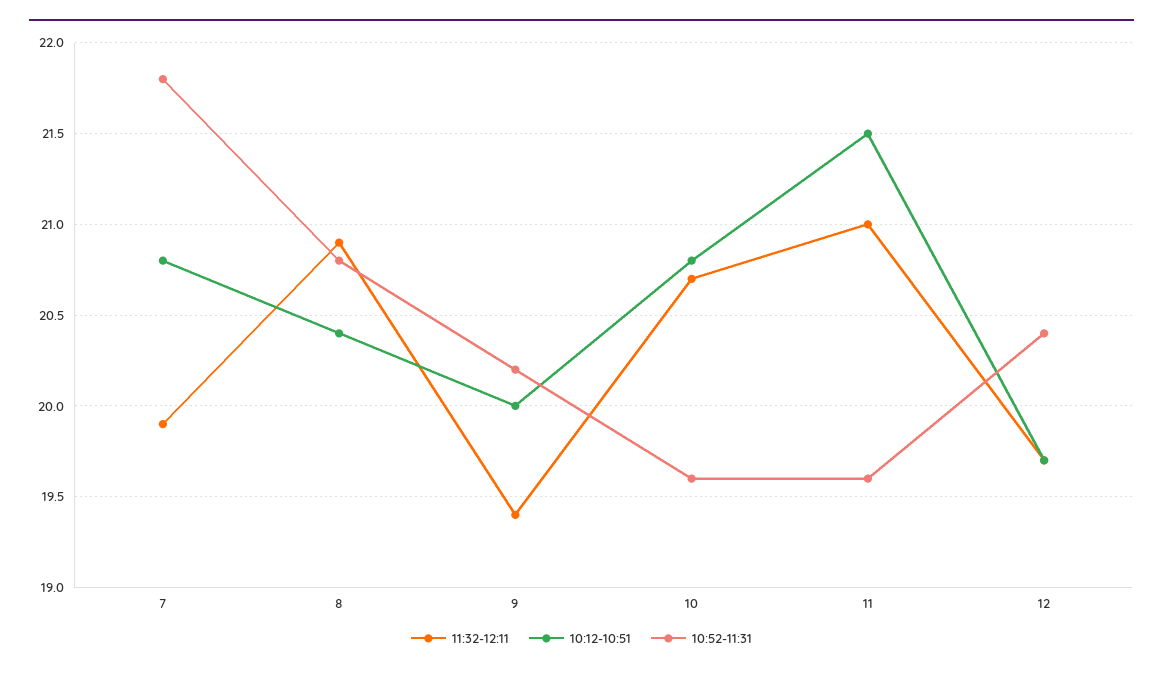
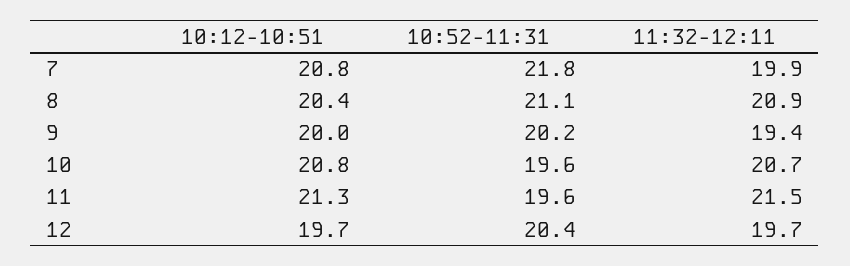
10:52-11:31, 8: 20.8 -> 21.1
11:32-12:11, 11: 21 -> 21.5
10:12-10:51, 11: 21.5 -> 21.3

